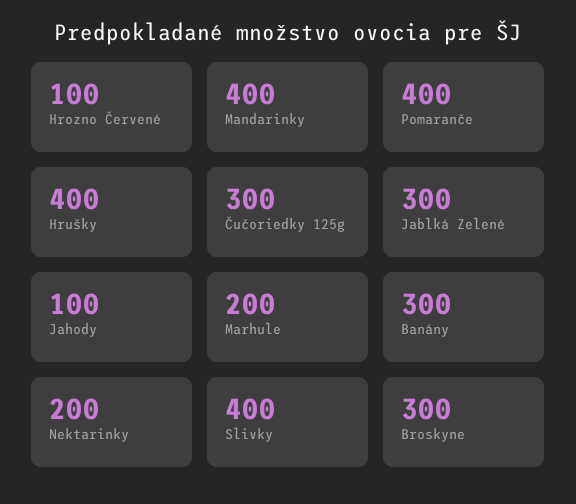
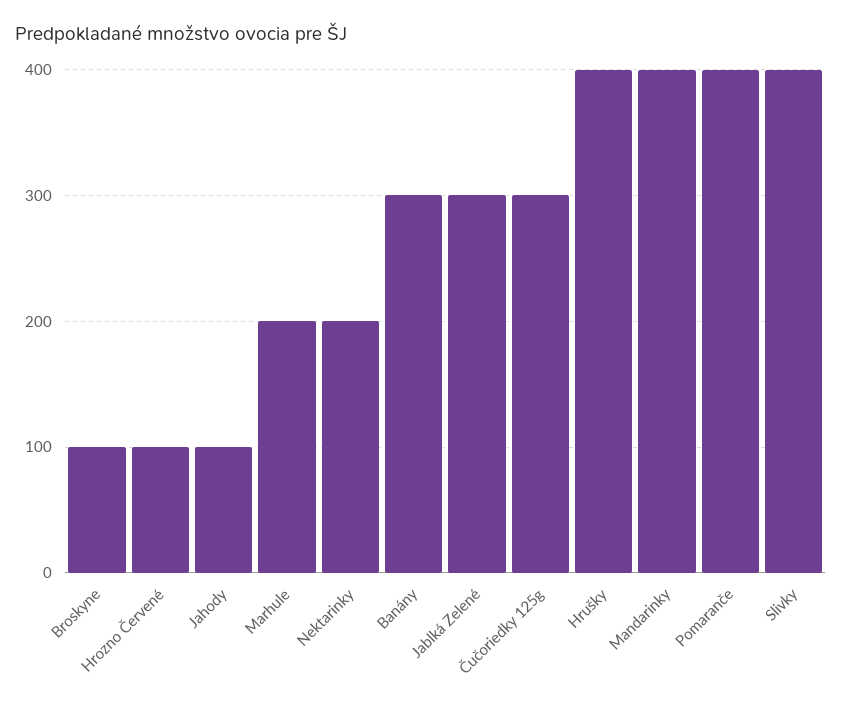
Broskyne: 300 -> 100

